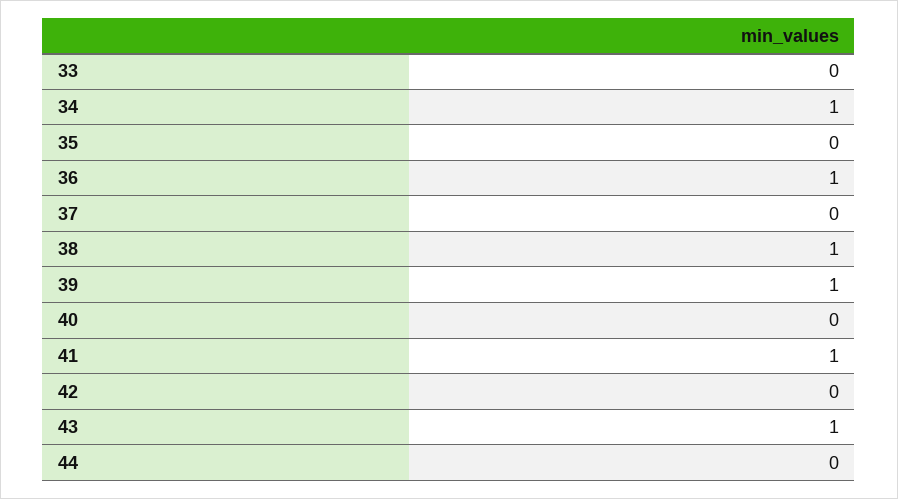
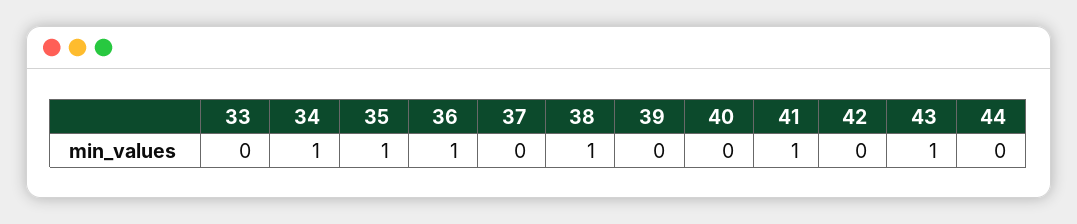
35: 0 -> 1
39: 1 -> 0

